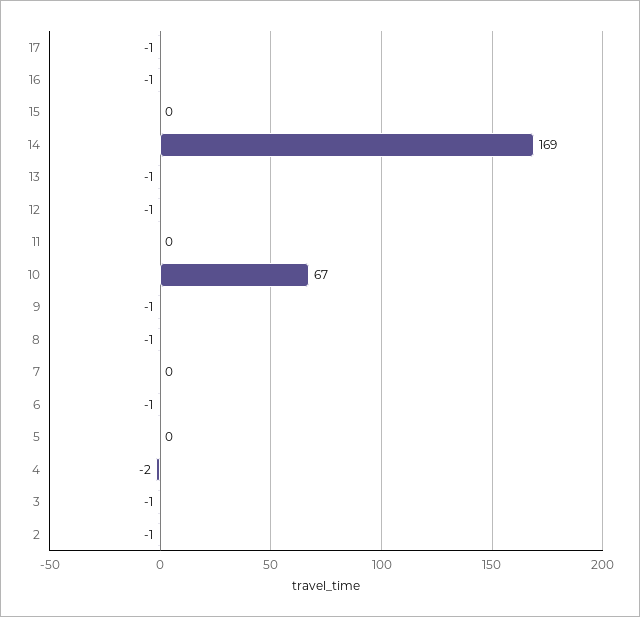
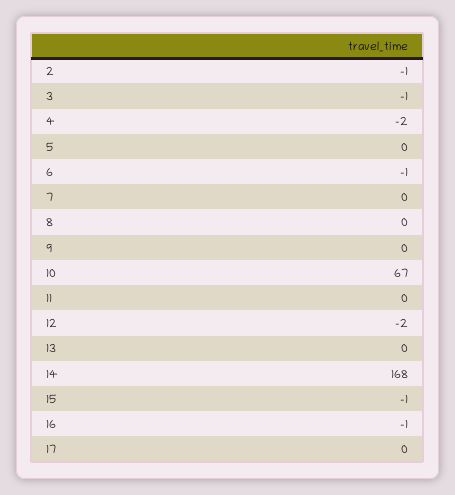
17: -1 -> 0
15: 0 -> -1
14: 169 -> 168
13: -1 -> 0
12: -1 -> -2
9: -1 -> 0
8: -1 -> 0

